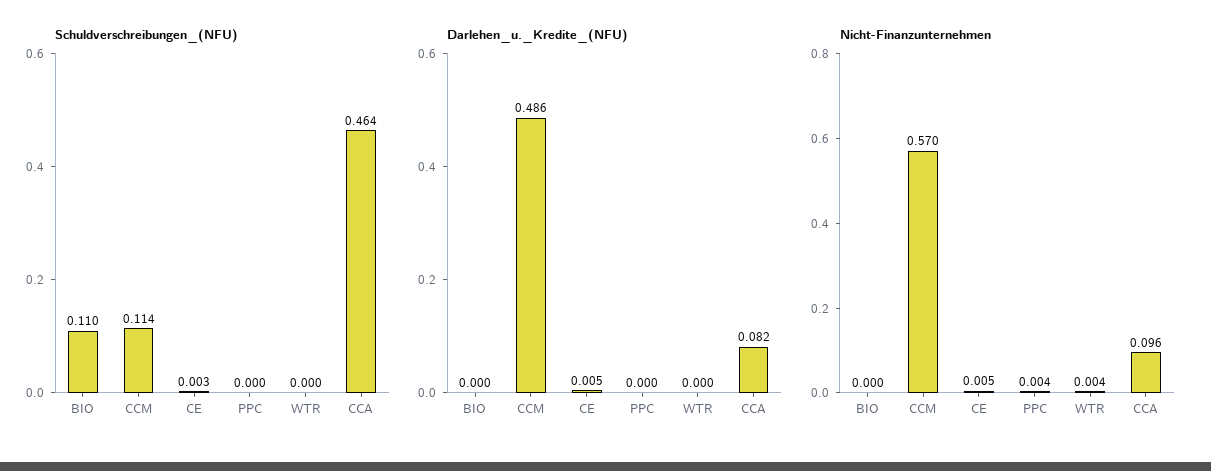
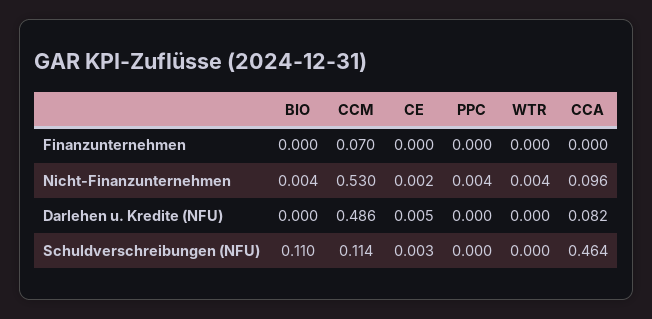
Nicht-Finanzunternehmen, BIO: 0 -> 0.004
Nicht-Finanzunternehmen, CCM: 0.57 -> 0.53
Nicht-Finanzunternehmen, CE: 0.005 -> 0.002
Finanzunternehmen, BIO: none -> 0
Finanzunternehmen, CCM: none -> 0.07
Finanzunternehmen, CE: none -> 0
Finanzunternehmen, PPC: none -> 0
Finanzunternehmen, WTR: none -> 0
Finanzunternehmen, CCA: none -> 0

